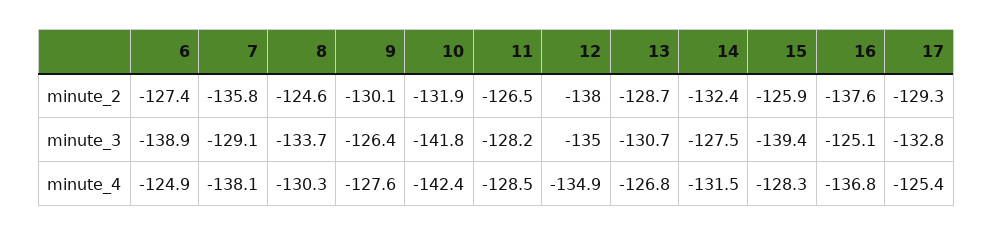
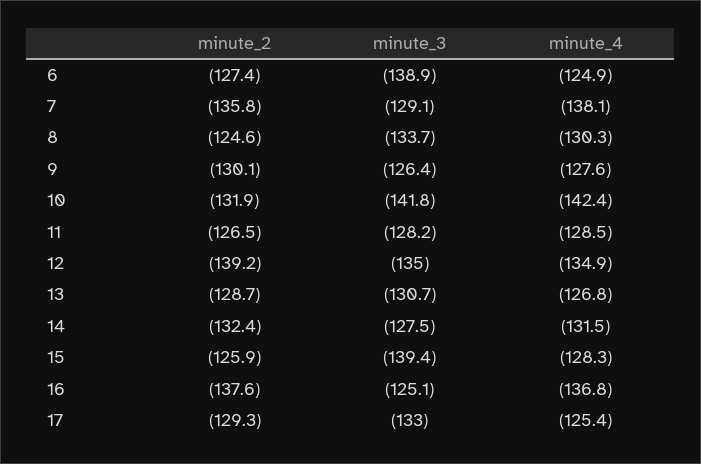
12, minute_2: -138 -> -139.2
17, minute_3: -132.8 -> -133

